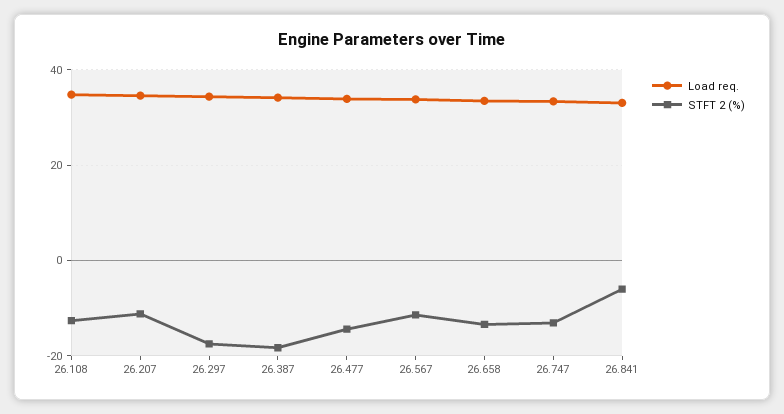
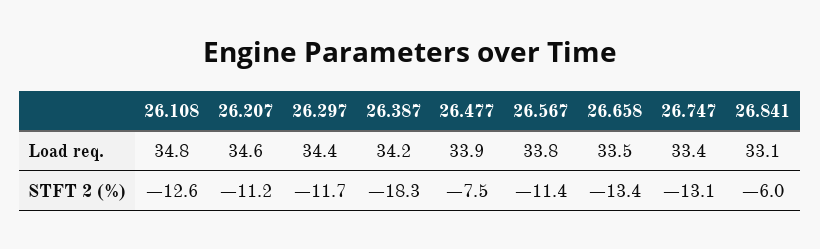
STFT 2 (%), 26.297: -18 -> -11.7
STFT 2 (%), 26.477: -14 -> -7.5

